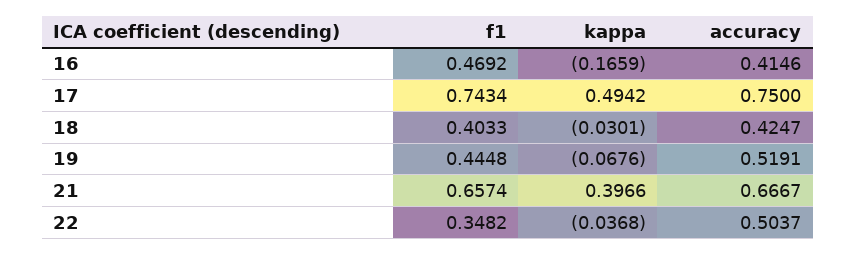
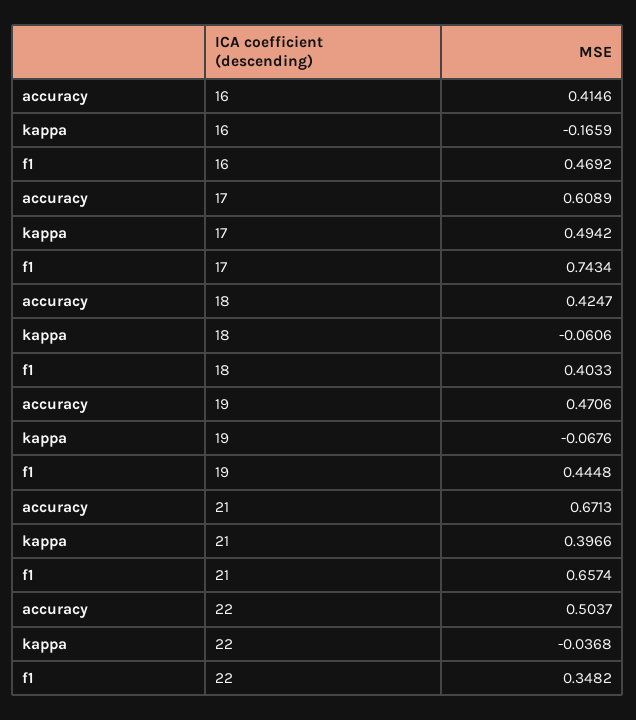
accuracy, 17: 0.75 -> 0.6089
kappa, 18: -0.0301 -> -0.0606
accuracy, 19: 0.5191 -> 0.4706
accuracy, 21: 0.6667 -> 0.6713

